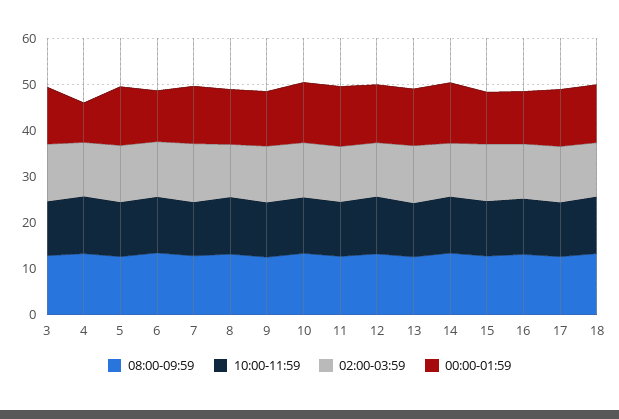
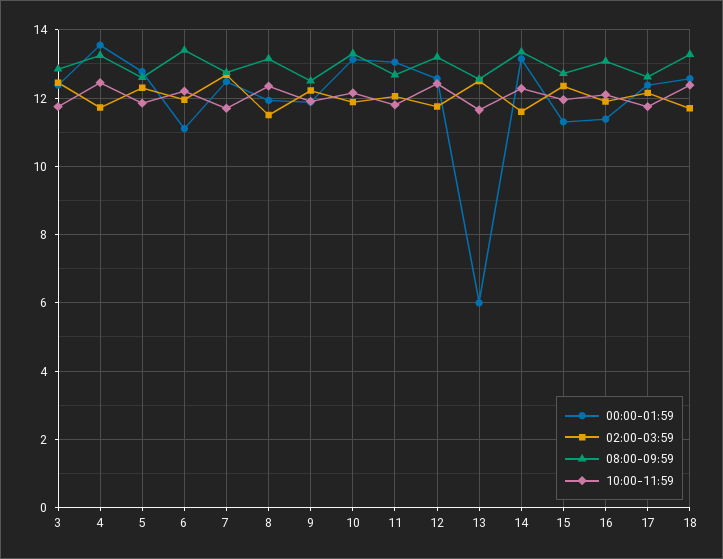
00:00-01:59, 4: 8 -> 13.6
00:00-01:59, 13: 12 -> 6

